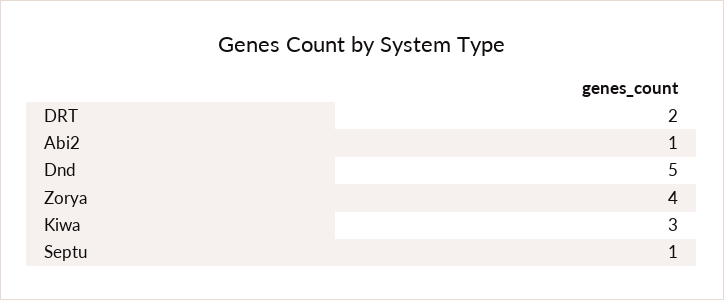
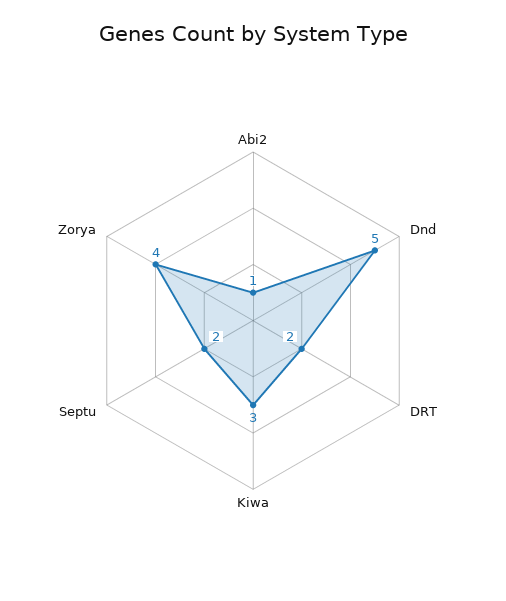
Septu: 1 -> 2

